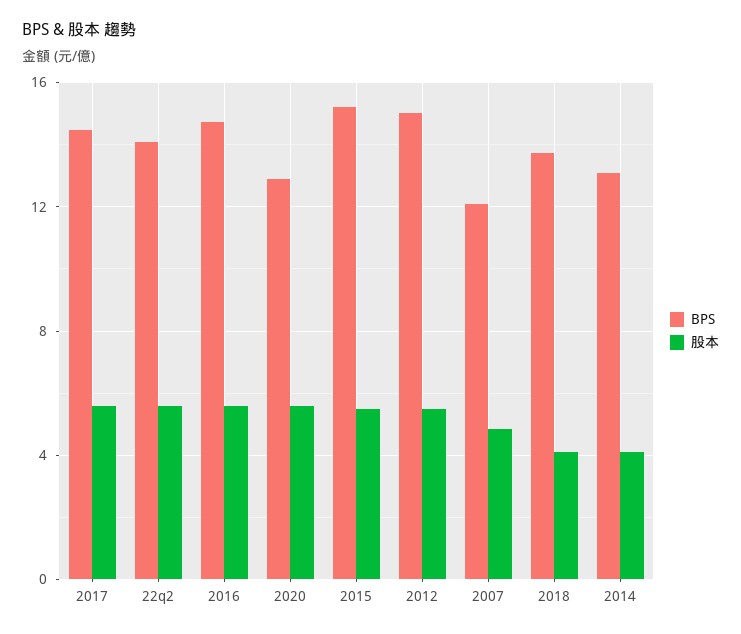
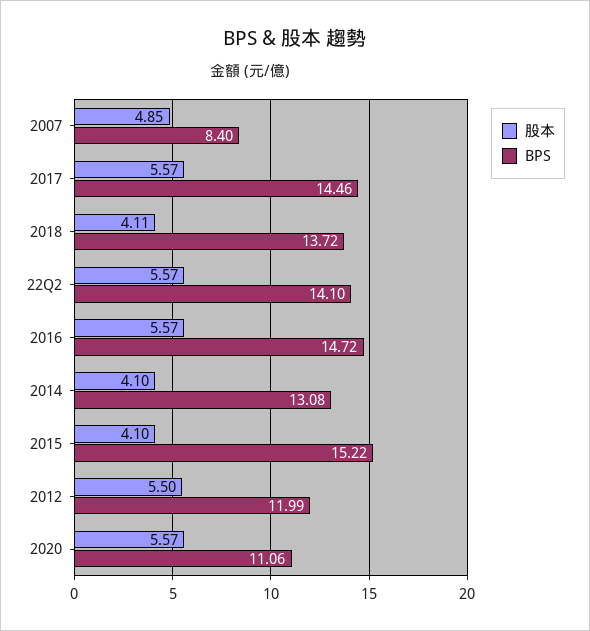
BPS, 2020: 13 -> 11.06
股本, 2015: 5.5 -> 4.1
BPS, 2012: 15 -> 11.99
BPS, 2007: 12 -> 8.4

